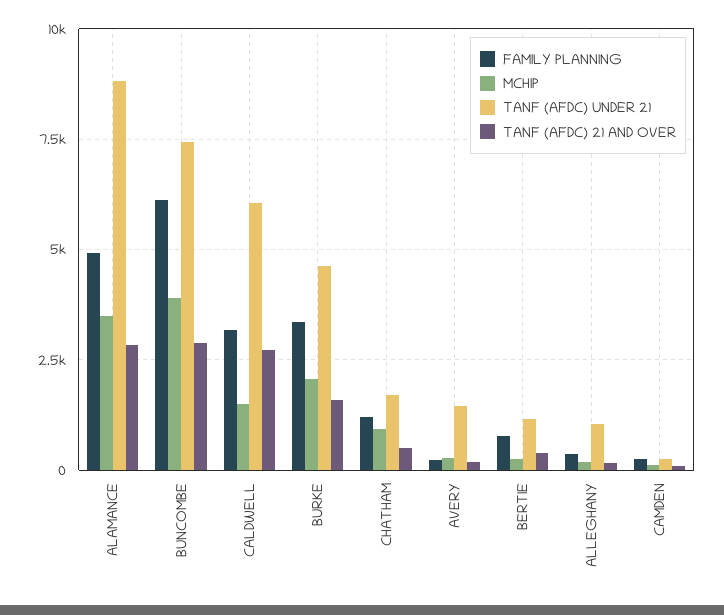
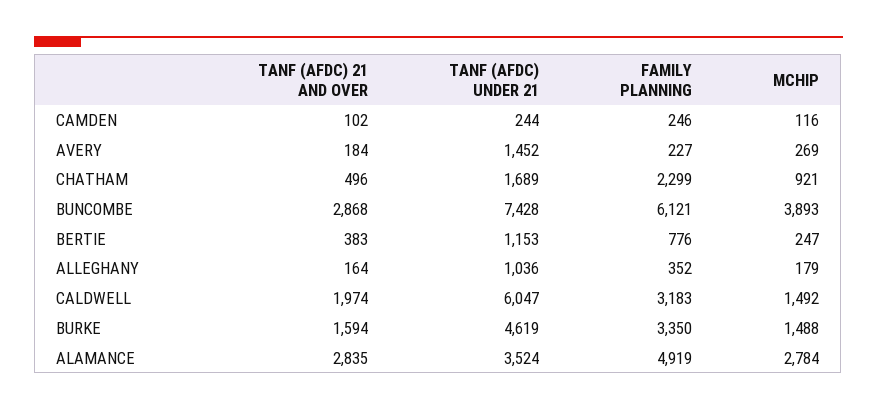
MCHIP, ALAMANCE: 3500 -> 2784
TANF (AFDC) UNDER 21, ALAMANCE: 8750 -> 3524
TANF (AFDC) 21 AND OVER, CALDWELL: 2750 -> 1974
MCHIP, BURKE: 2000 -> 1488
FAMILY PLANNING, CHATHAM: 1250 -> 2299

